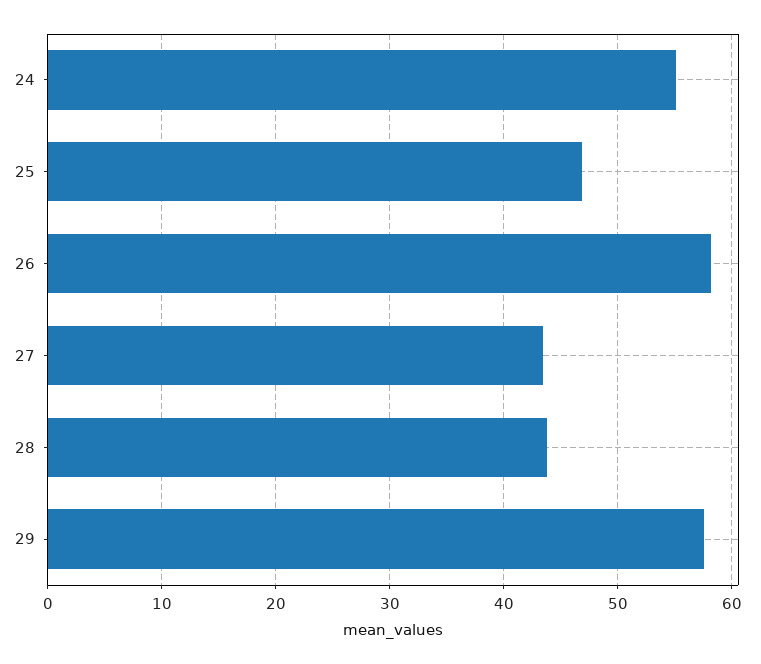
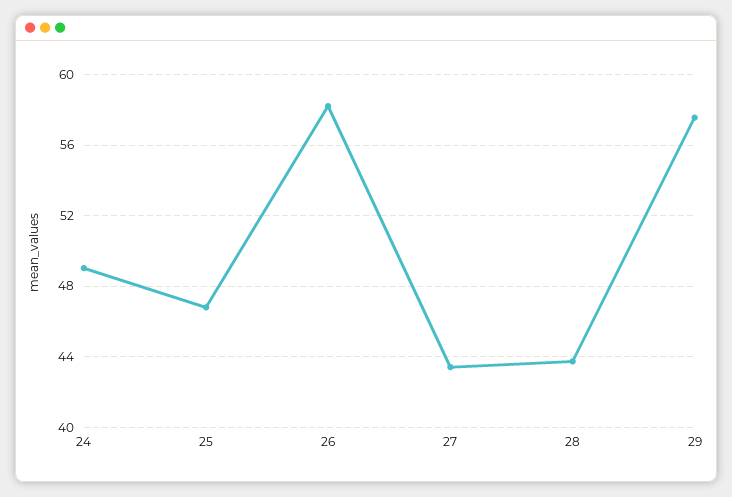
24: 55 -> 49

